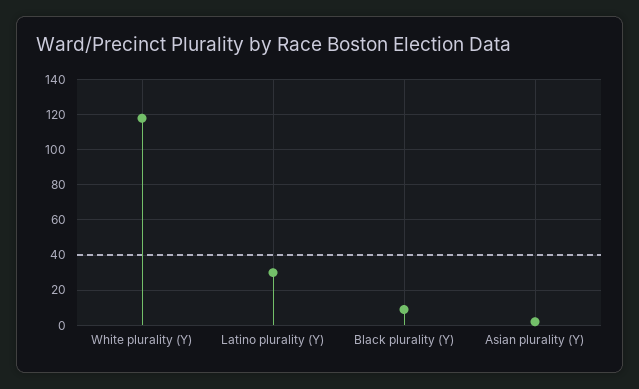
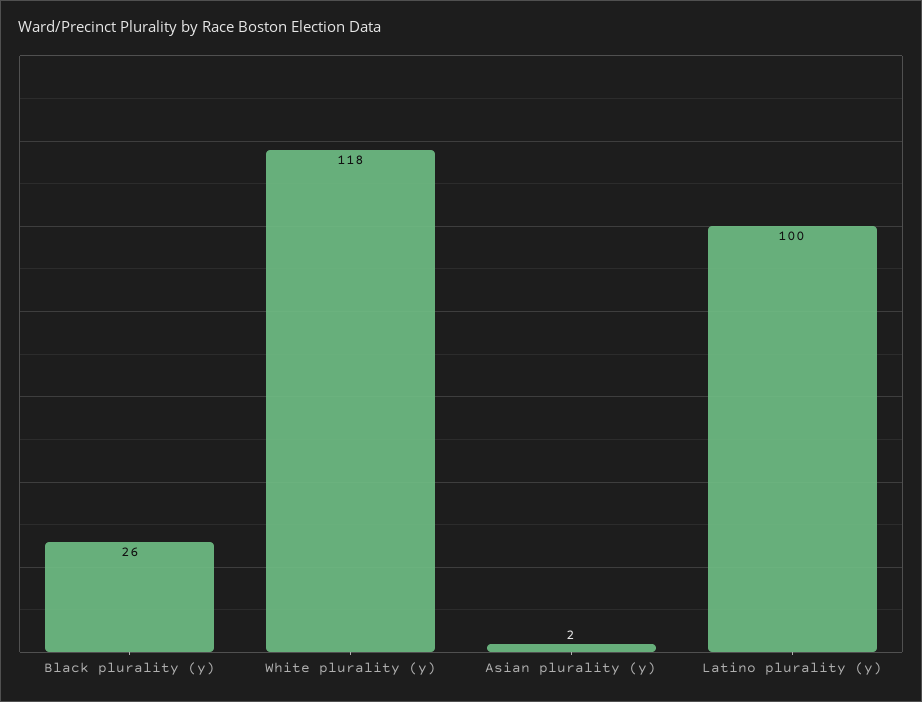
Latino plurality (Y): 30 -> 100
Black plurality (Y): 10 -> 26

